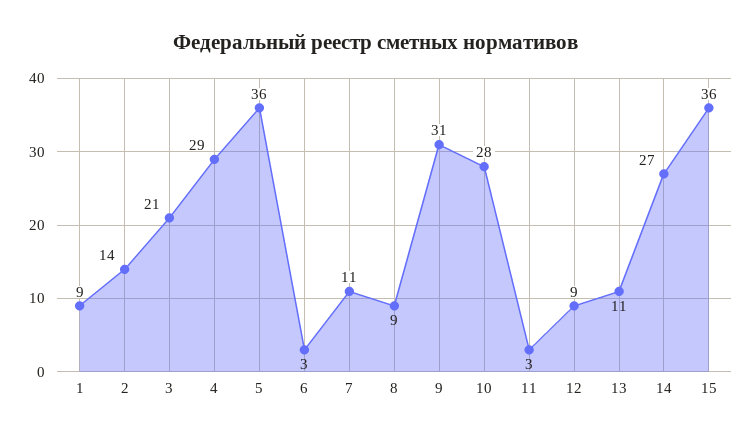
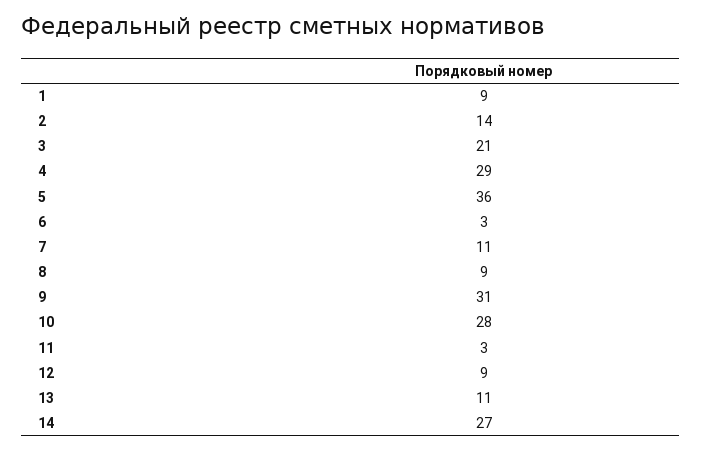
15: 36 -> none

